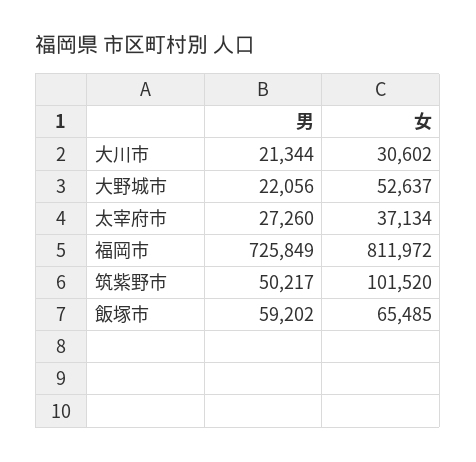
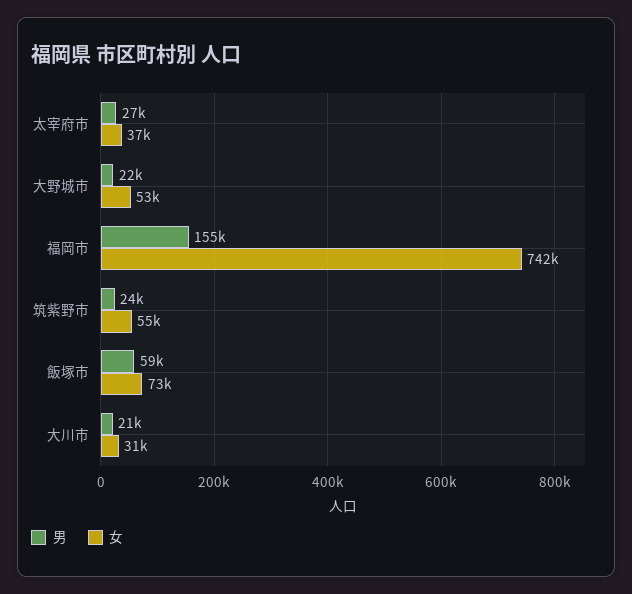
男, 福岡市: 725849 -> 155000
女, 福岡市: 811972 -> 742000
男, 筑紫野市: 50217 -> 24000
女, 筑紫野市: 101520 -> 55000
女, 飯塚市: 65485 -> 73000

